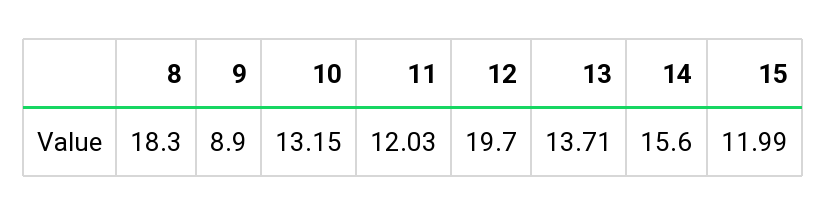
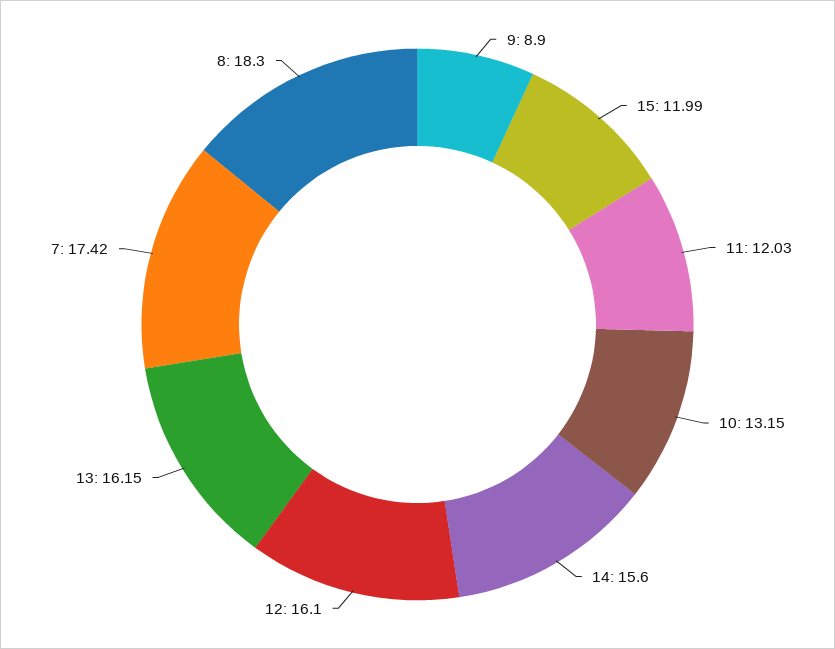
12: 19.7 -> 16.1
13: 13.71 -> 16.15
7: none -> 17.42

